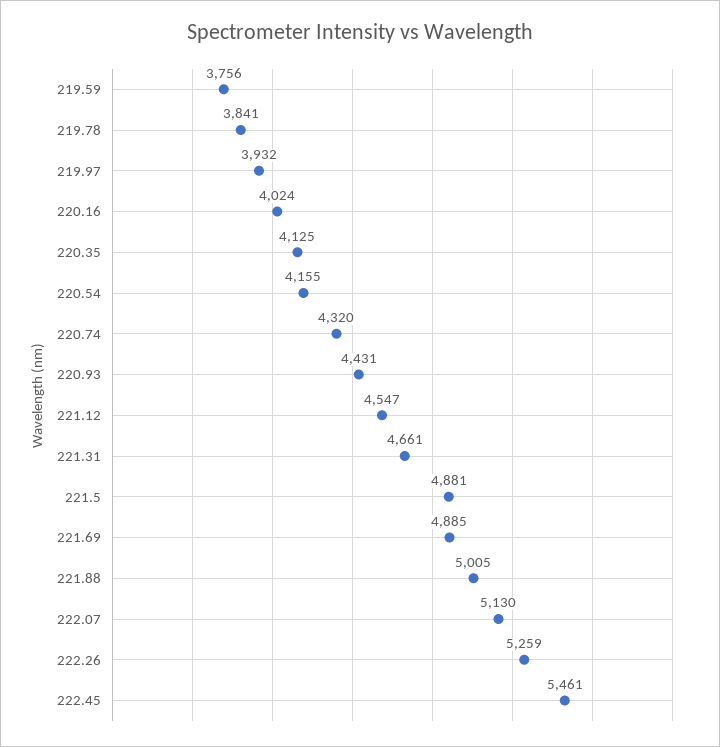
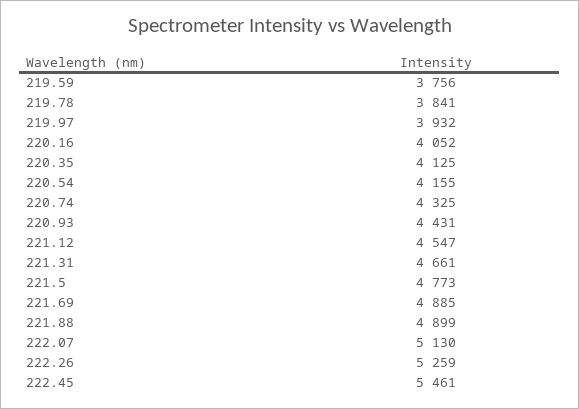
220.16: 4024 -> 4052
220.74: 4320 -> 4325
221.5: 4881 -> 4773
221.88: 5005 -> 4899

